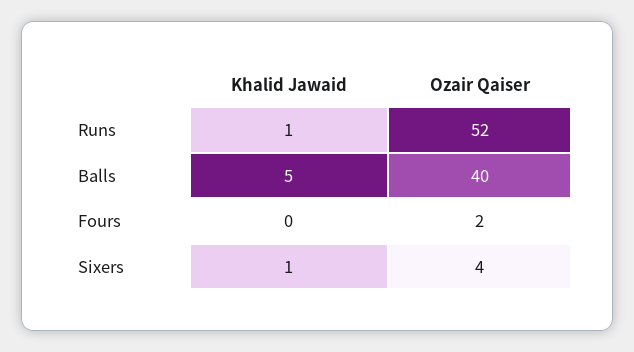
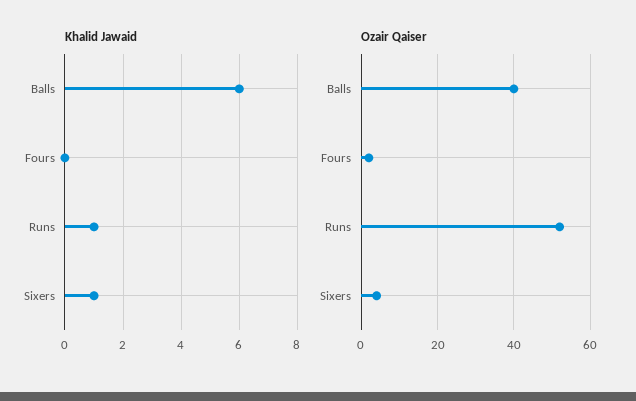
Khalid Jawaid, Balls: 5 -> 6

